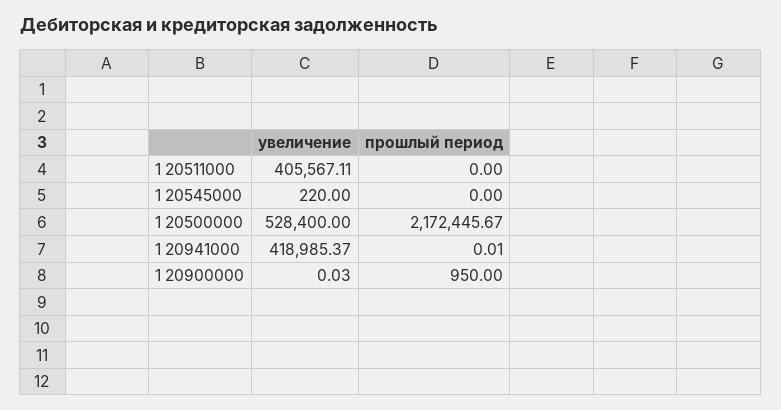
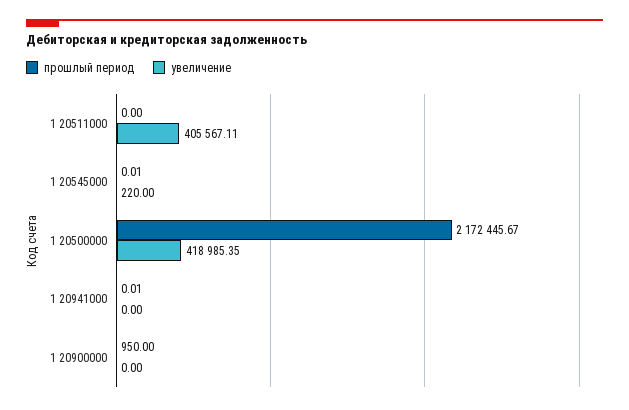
прошлый период, 1 20545000: 0 -> 0.01
увеличение, 1 20500000: 528400 -> 418985.35
увеличение, 1 20941000: 418985.37 -> 0
увеличение, 1 20900000: 0.03 -> 0

